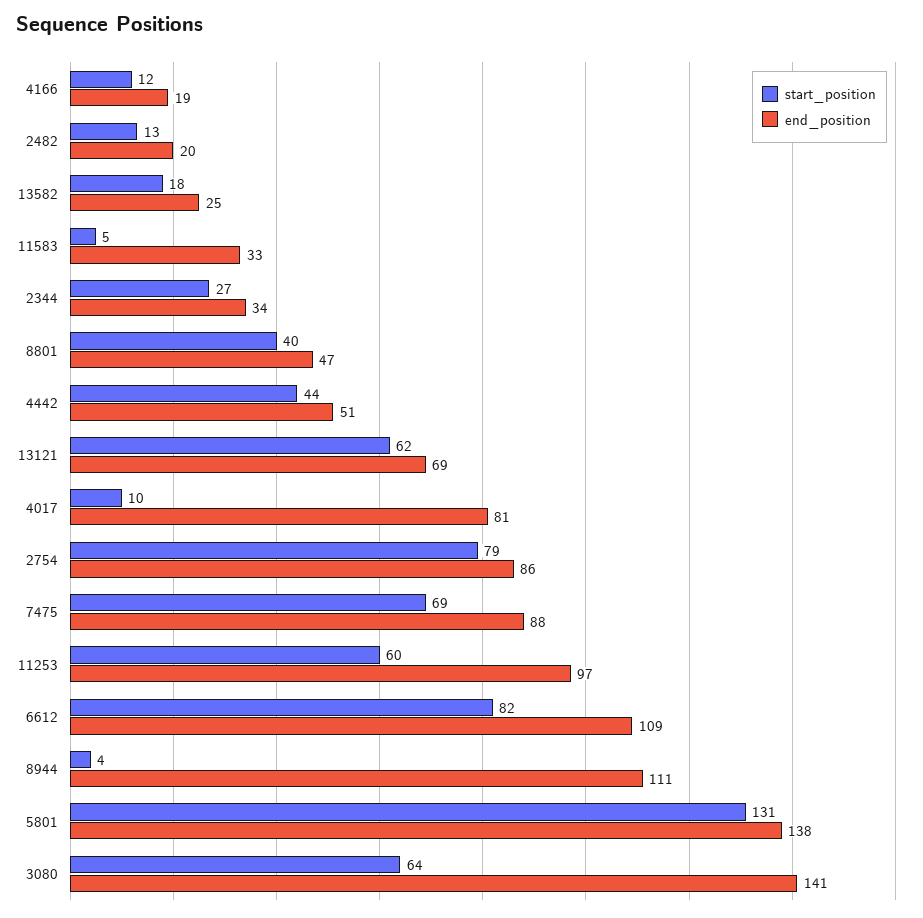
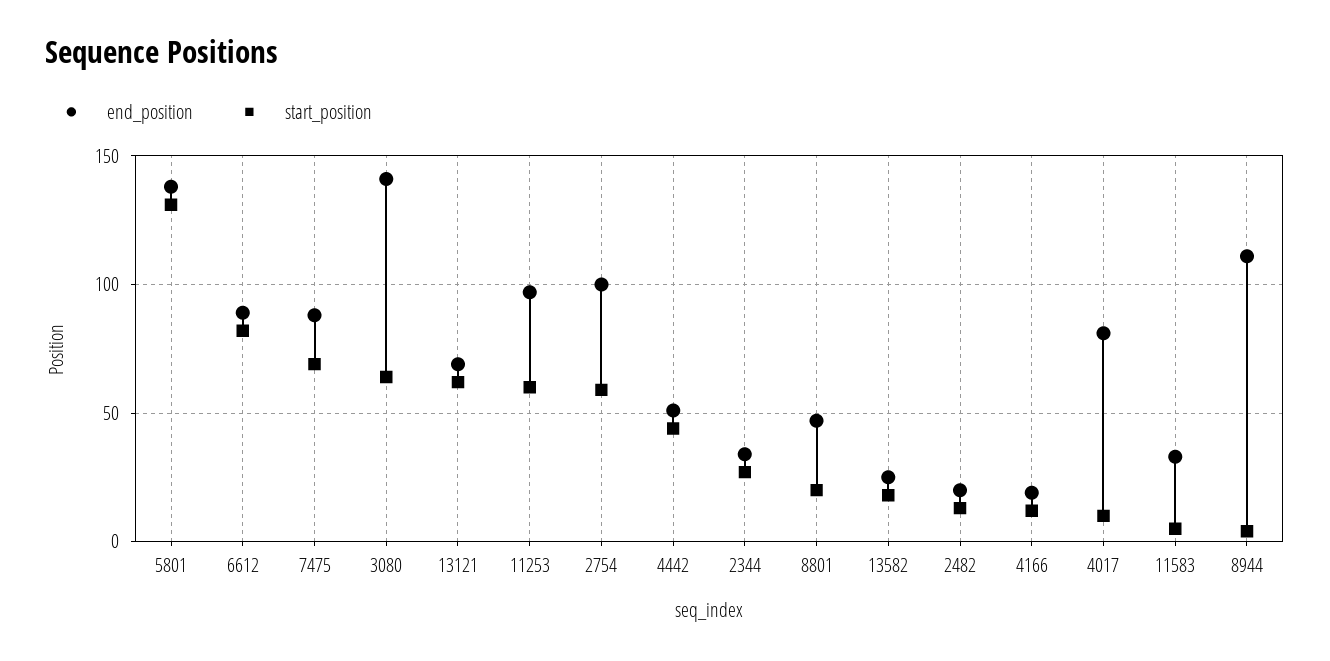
start_position, 8801: 40 -> 20
start_position, 2754: 79 -> 60
end_position, 2754: 86 -> 100
end_position, 6612: 109 -> 90

